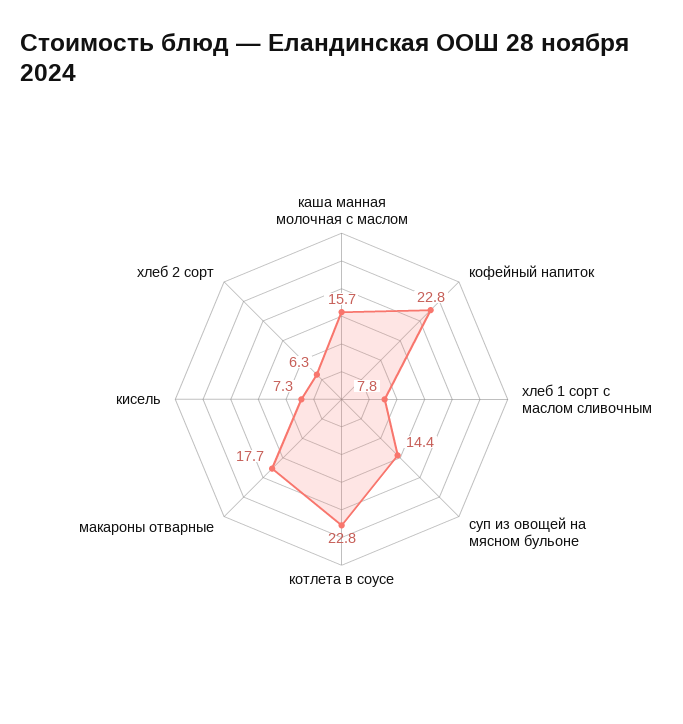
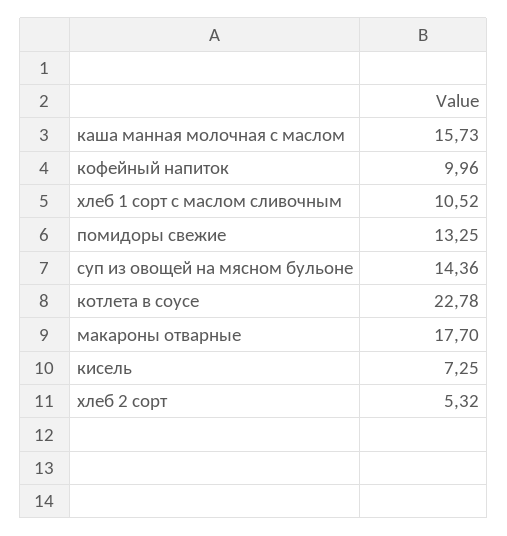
кофейный напиток: 22.8 -> 9.96
хлеб 1 сорт с маслом сливочным: 7.8 -> 10.52
хлеб 2 сорт: 6.3 -> 5.32
помидоры свежие: none -> 13.25

